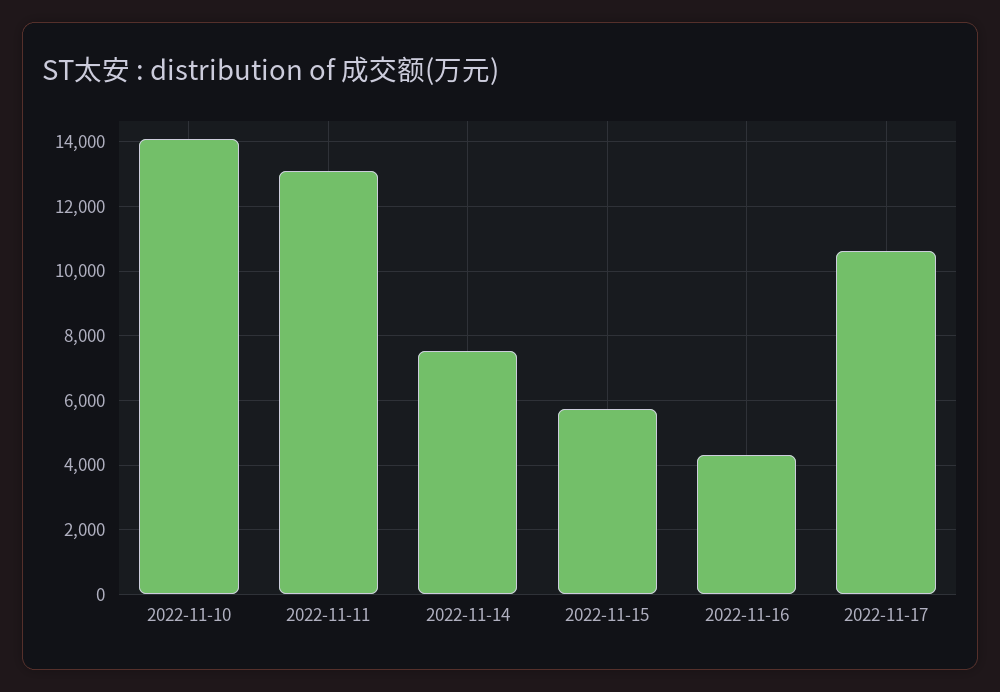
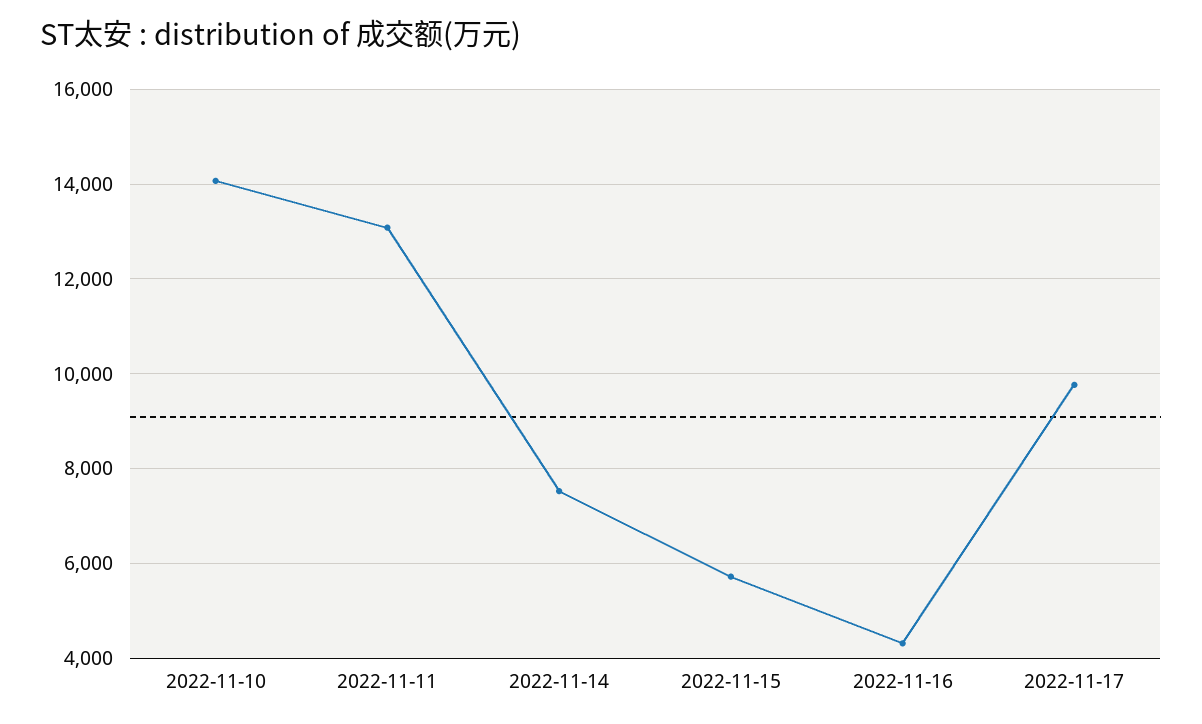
2022-11-17: 10600 -> 9800

